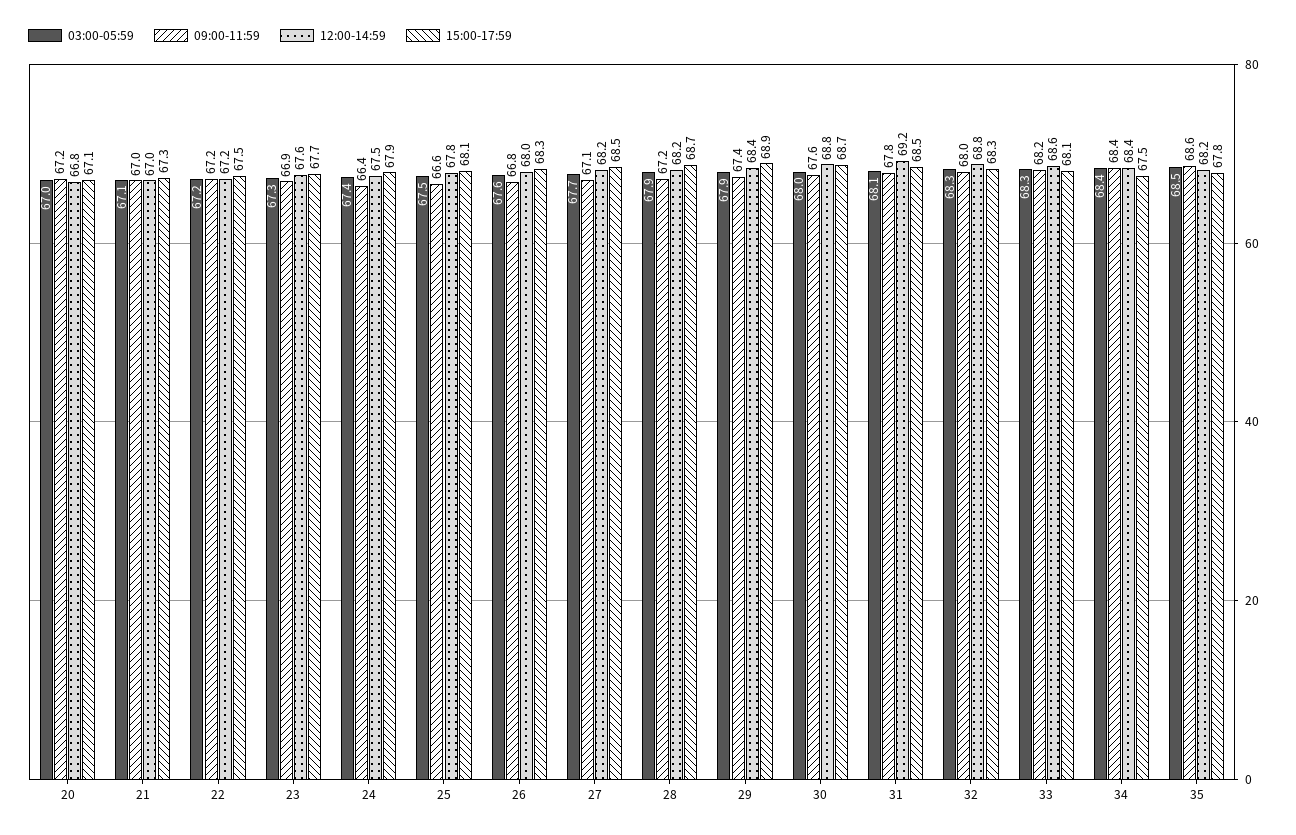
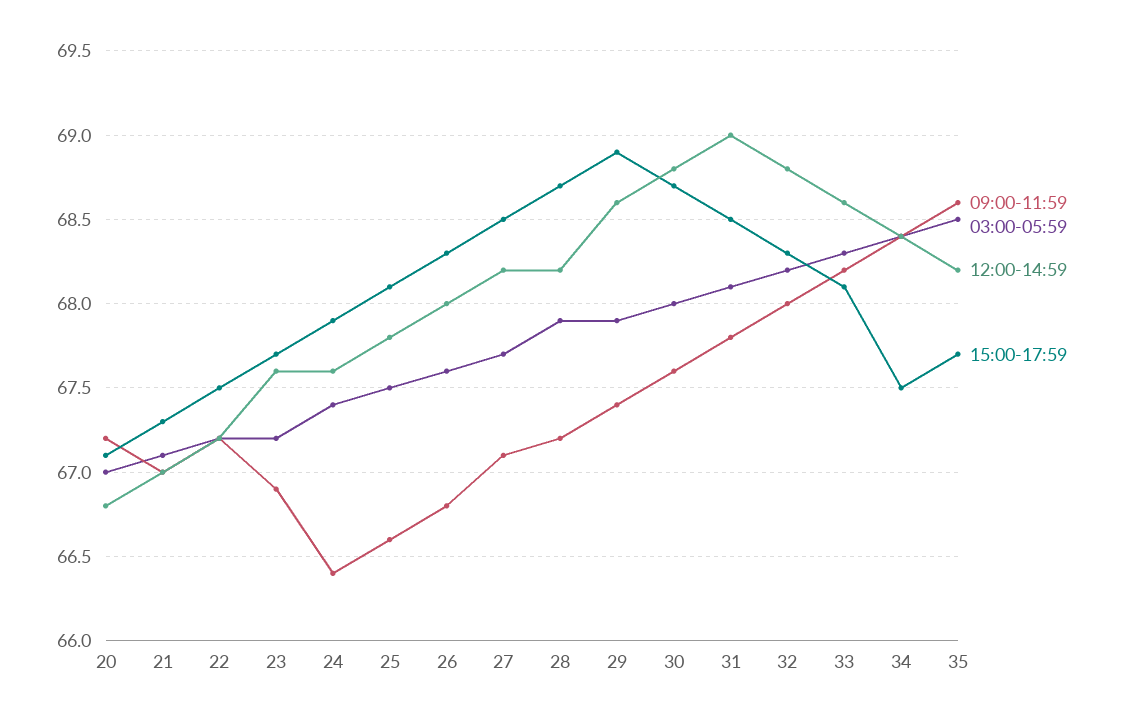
03:00-05:59, 23: 67.3 -> 67.2
12:00-14:59, 24: 67.5 -> 67.6
12:00-14:59, 29: 68.4 -> 68.6
12:00-14:59, 31: 69.2 -> 69
03:00-05:59, 32: 68.3 -> 68.2
15:00-17:59, 35: 67.8 -> 67.7

